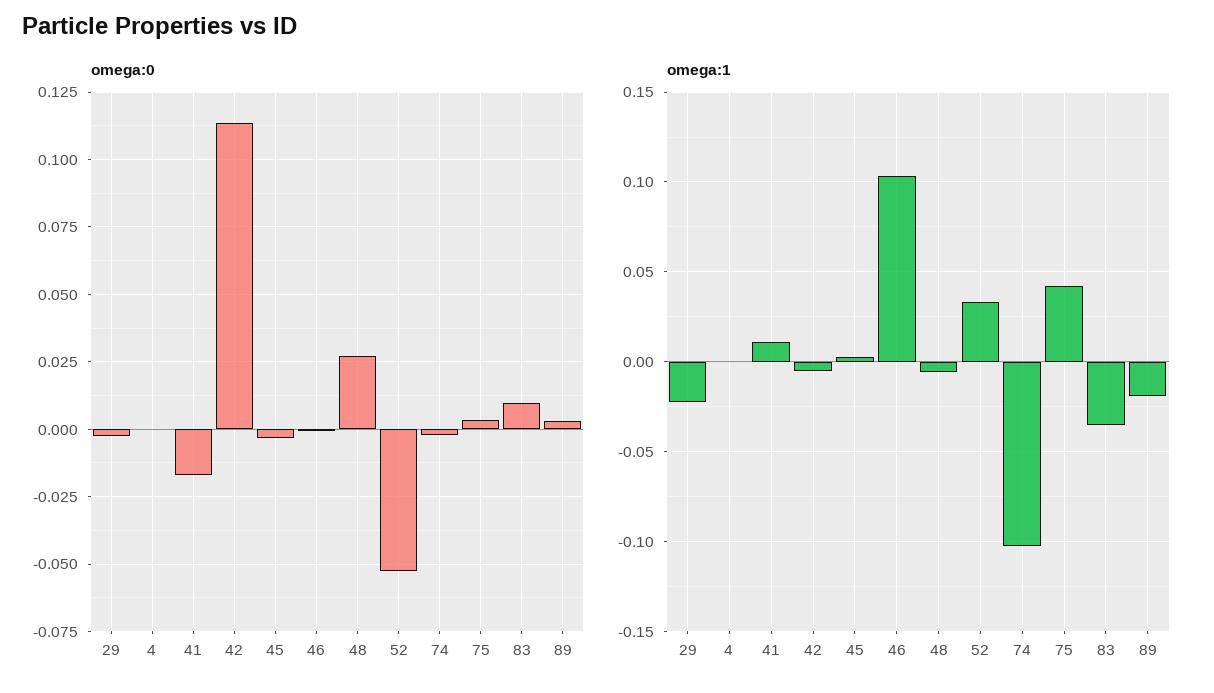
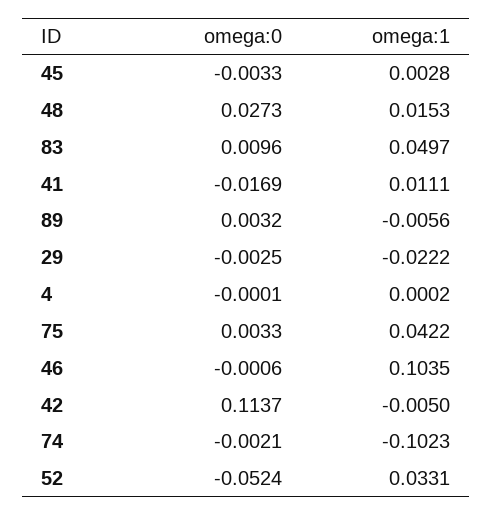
omega:1, 48: -0.005 -> 0.0153
omega:1, 83: -0.035 -> 0.0497
omega:1, 89: -0.02 -> -0.0056

